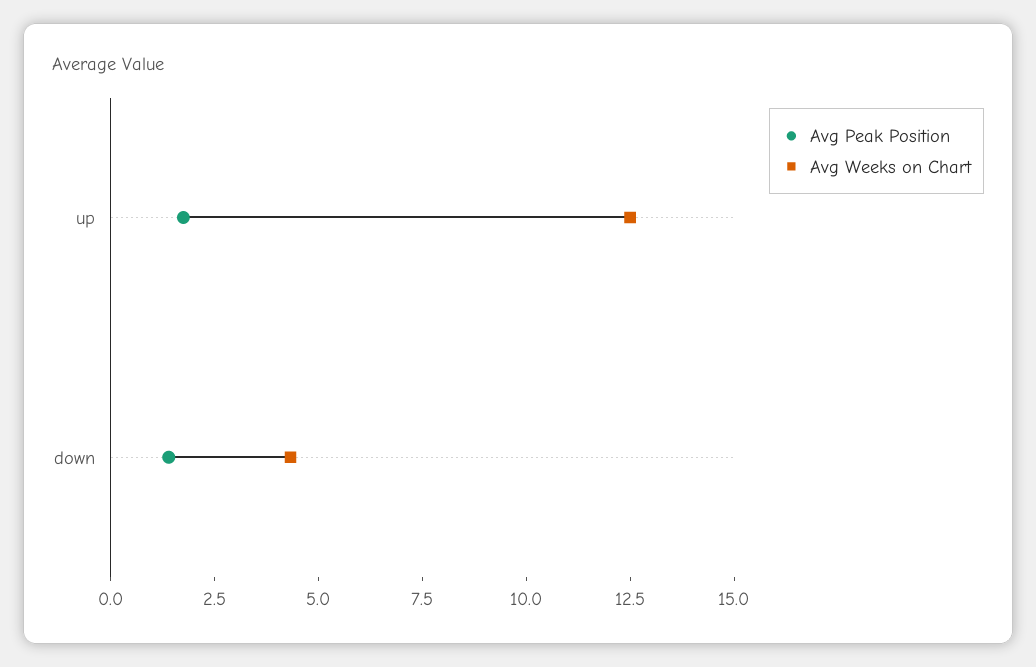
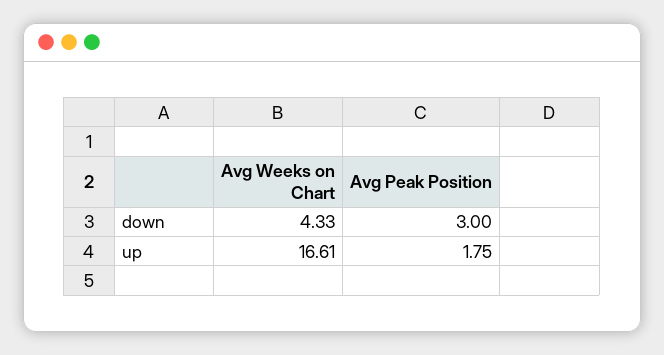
Avg Weeks on Chart, up: 12.5 -> 16.61
Avg Peak Position, down: 1.5 -> 3

